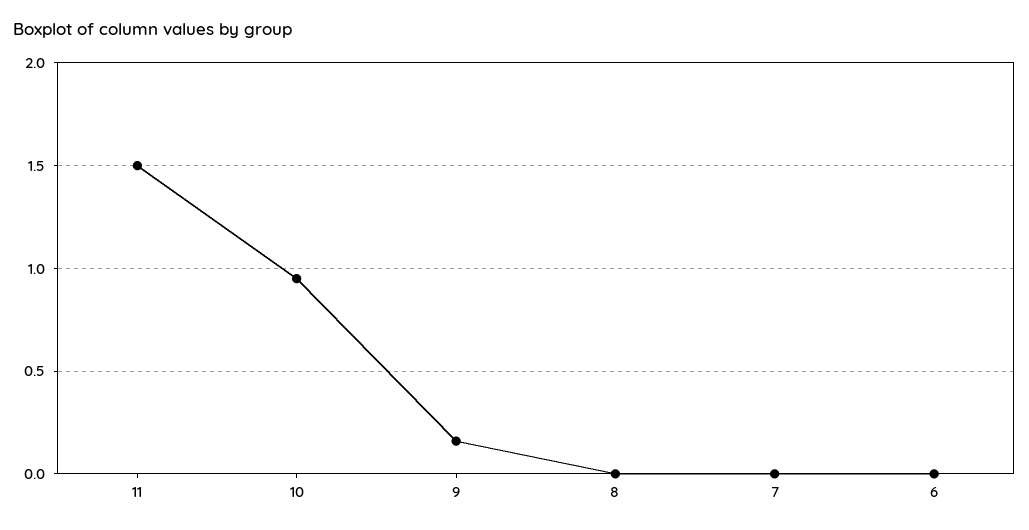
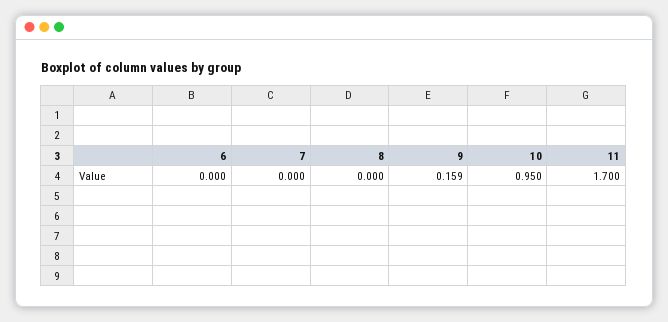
11: 1.5 -> 1.7

